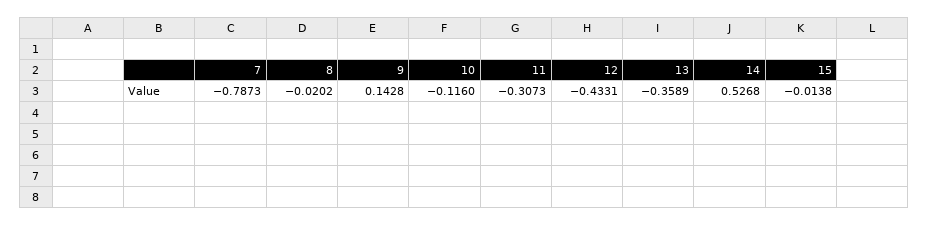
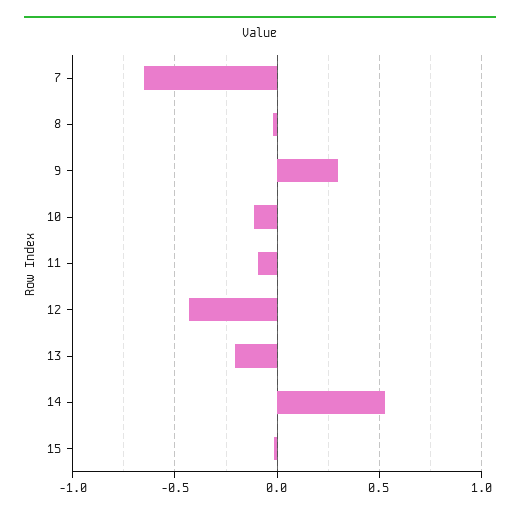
7: -0.7873 -> -0.65
9: 0.1428 -> 0.3
11: -0.3073 -> -0.1
13: -0.3589 -> -0.2

